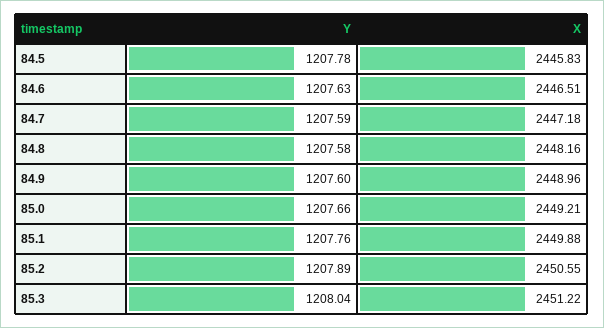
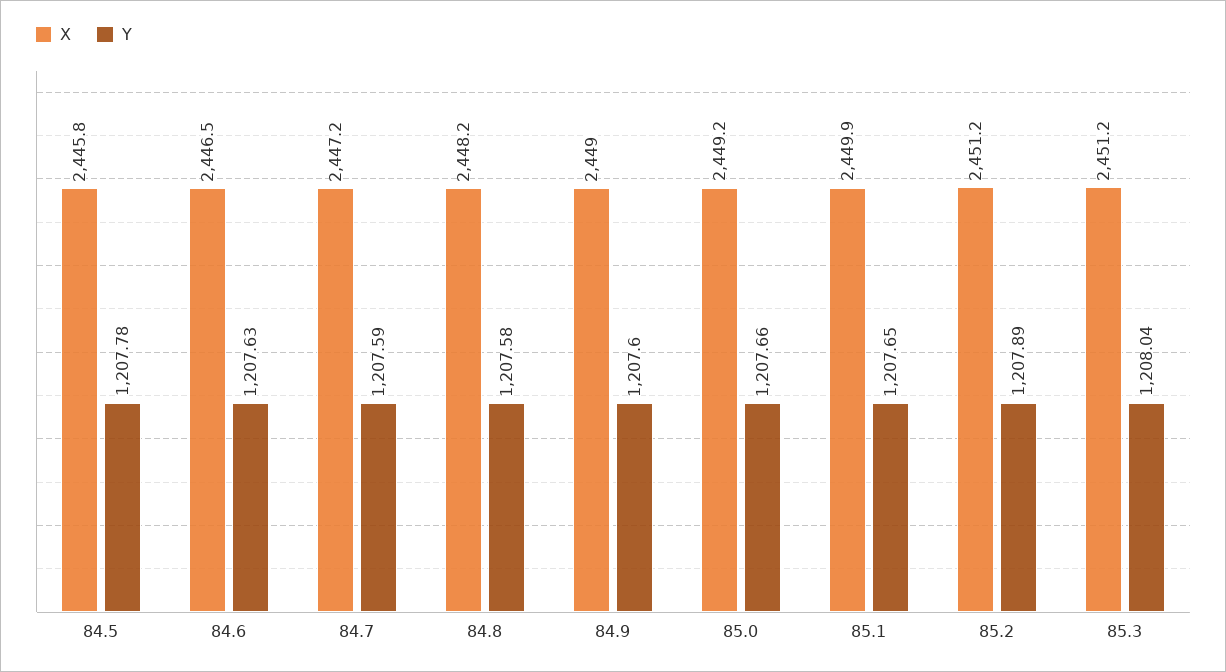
Y, 85.1: 1207.76 -> 1207.65
X, 85.2: 2450.55 -> 2451.2

